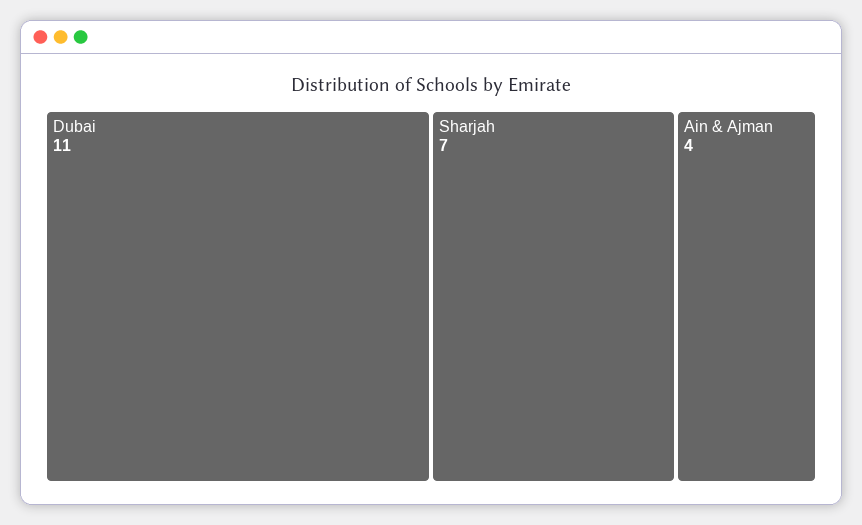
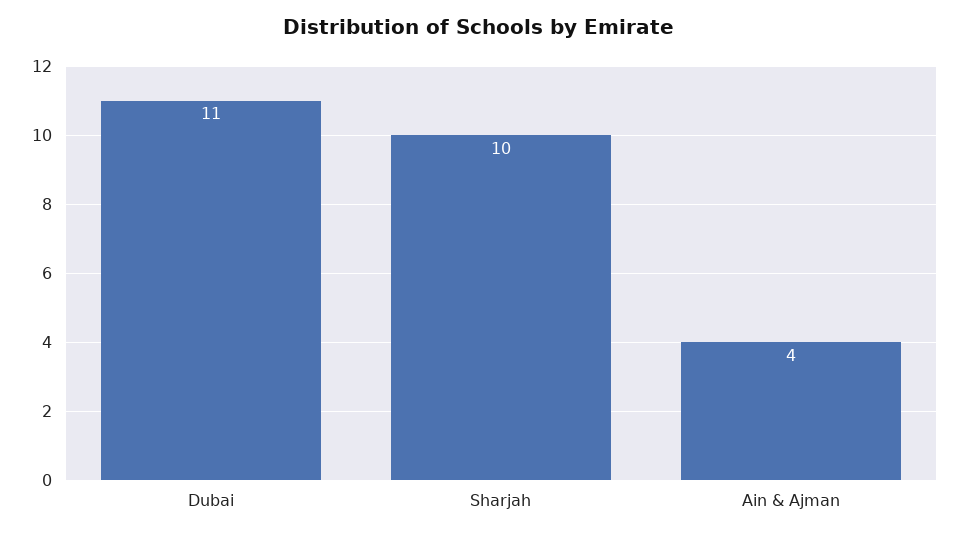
Sharjah: 7 -> 10

